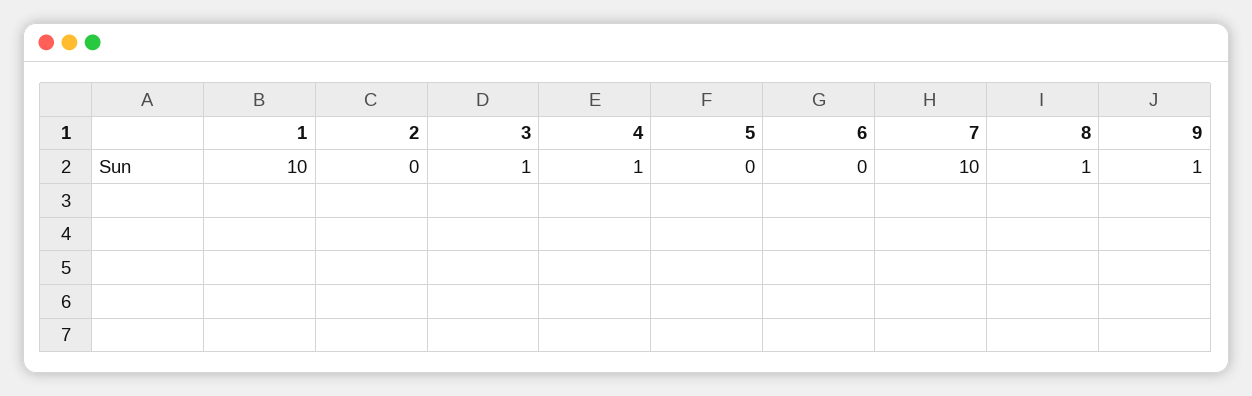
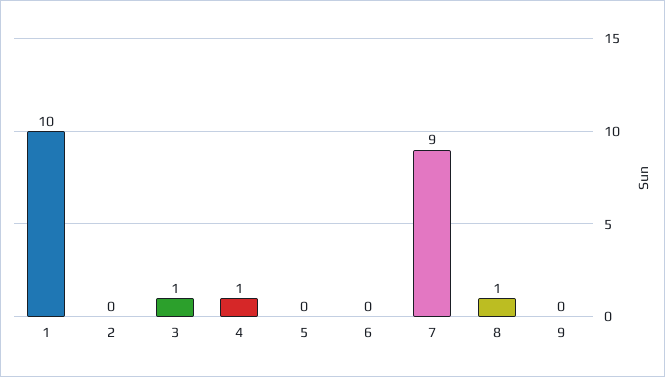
7: 10 -> 9
9: 1 -> 0

